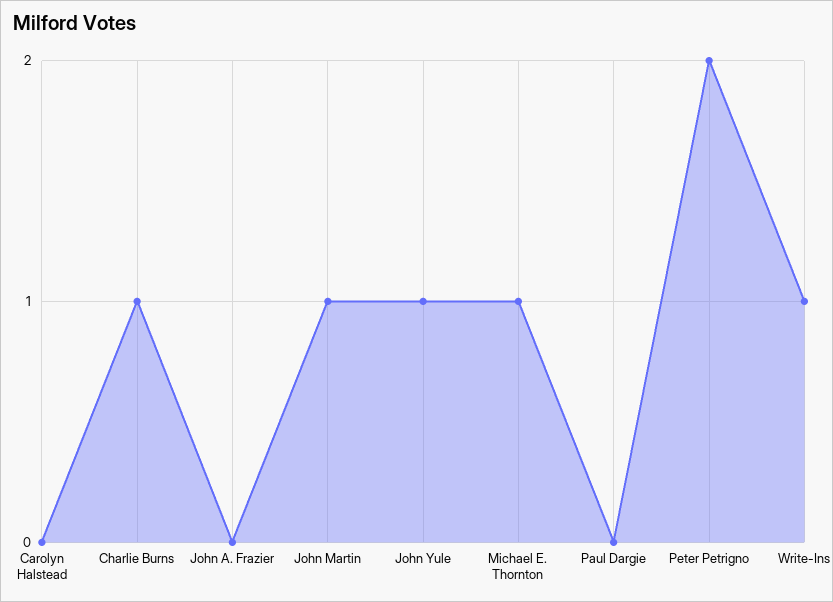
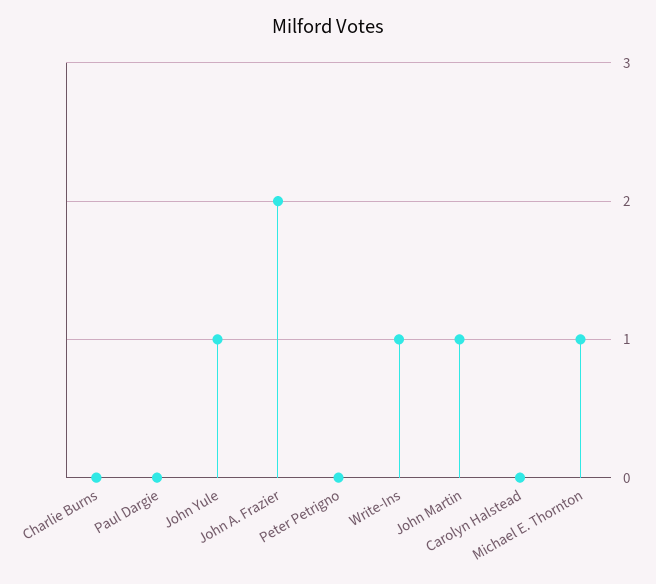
Charlie Burns: 1 -> 0
John A. Frazier: 0 -> 2
Peter Petrigno: 2 -> 0

